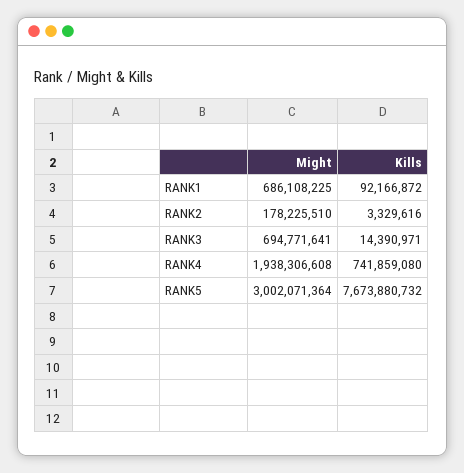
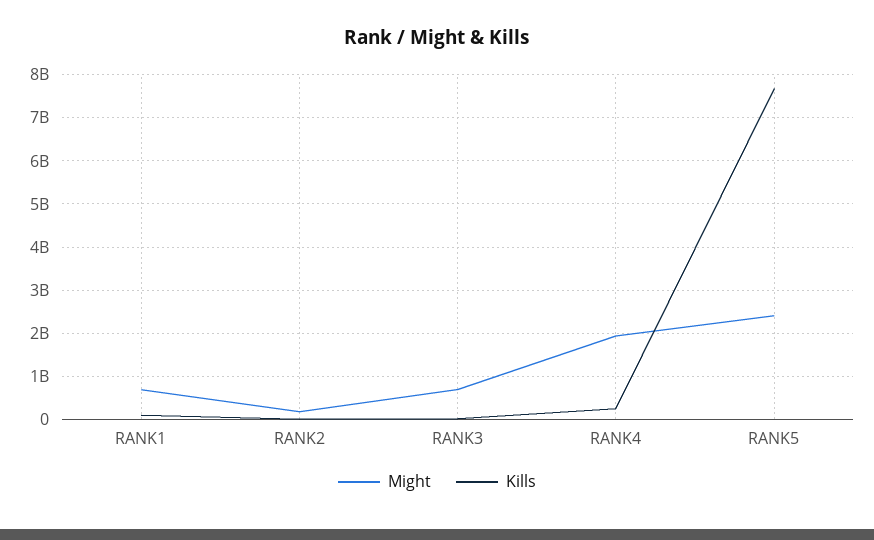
Kills, RANK4: 741859080 -> 200000000
Might, RANK5: 3002071364 -> 2400000000

